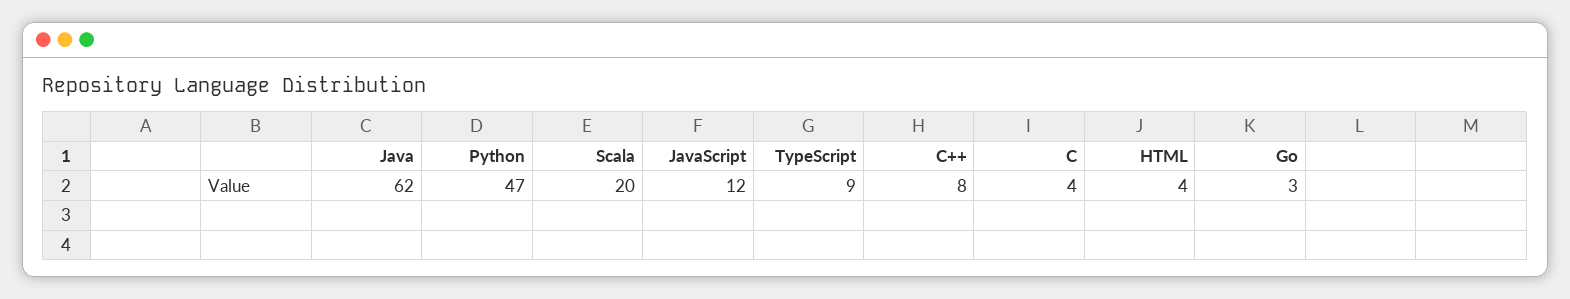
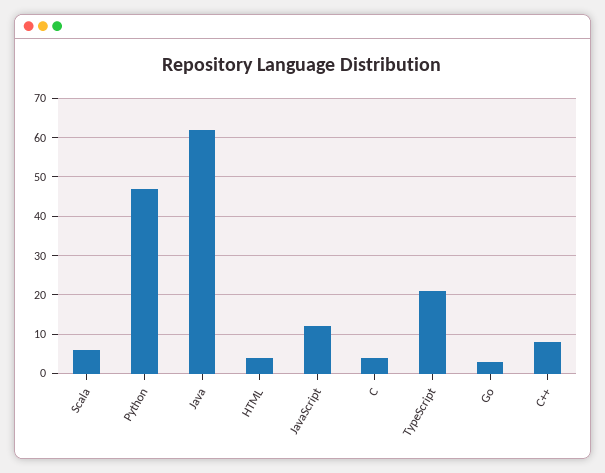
Scala: 20 -> 5
TypeScript: 9 -> 20

